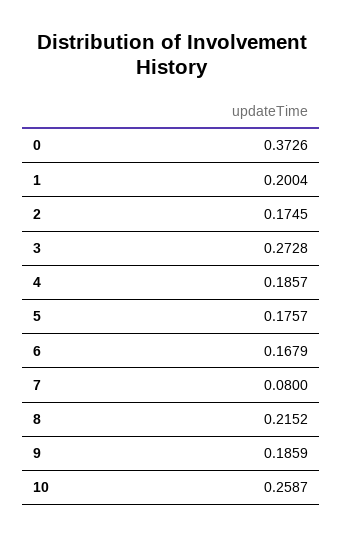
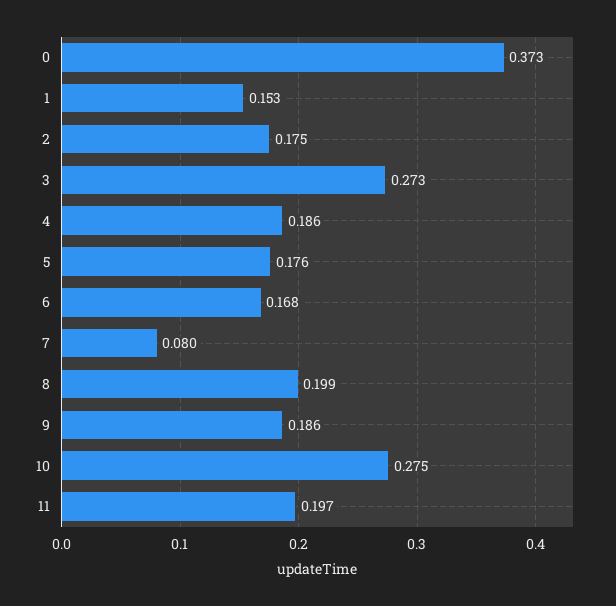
1: 0.2004 -> 0.153
8: 0.2152 -> 0.199
10: 0.2587 -> 0.275
11: none -> 0.197

